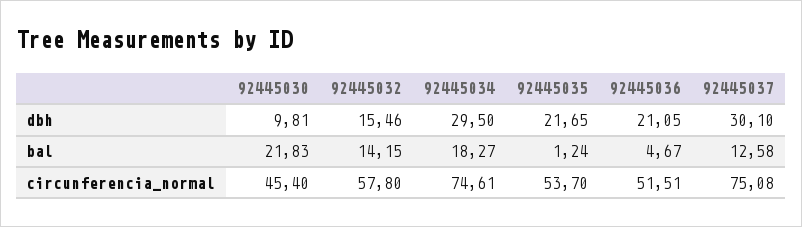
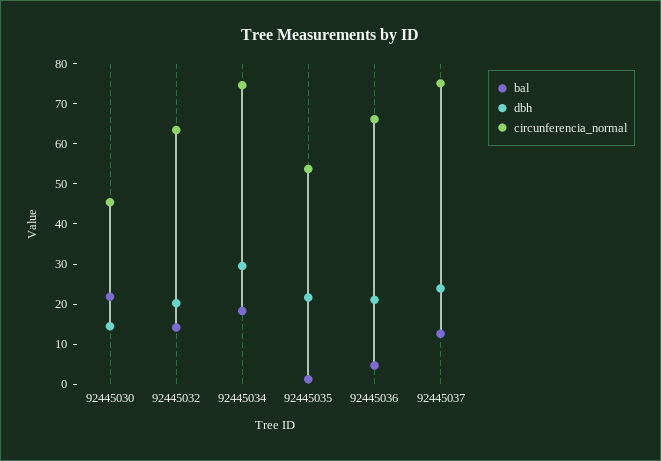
dbh, 92445030: 9.81 -> 14
dbh, 92445032: 15.46 -> 20
dbh, 92445037: 30.1 -> 24
circunferencia_normal, 92445032: 57.8 -> 64
circunferencia_normal, 92445036: 51.51 -> 66

